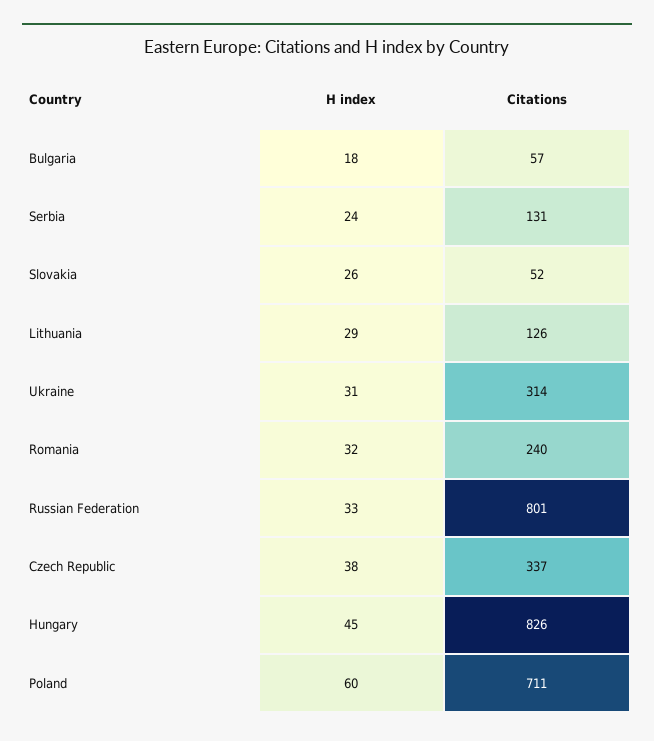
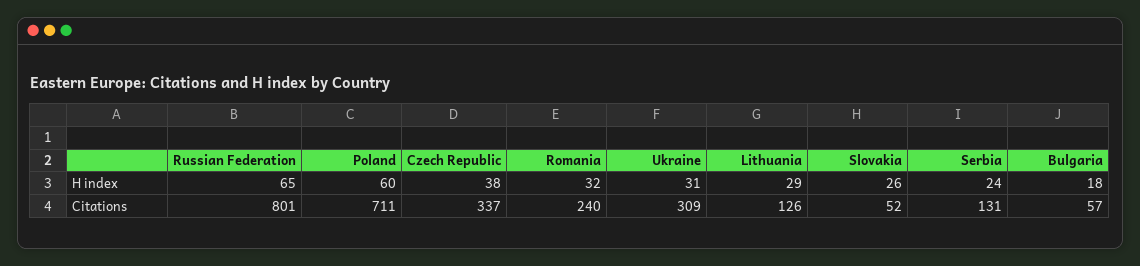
Citations, Ukraine: 314 -> 309
H index, Russian Federation: 33 -> 65
H index, Hungary: 45 -> none
Citations, Hungary: 826 -> none

